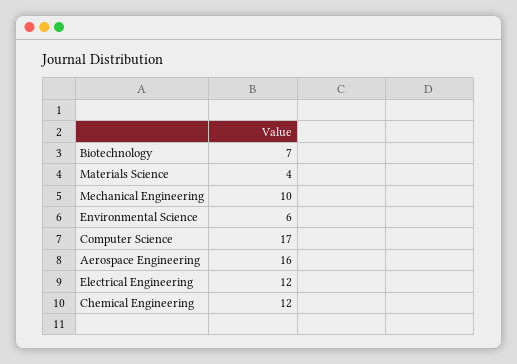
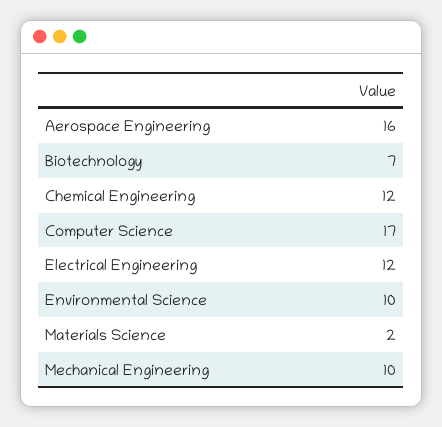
Materials Science: 4 -> 2
Environmental Science: 6 -> 10

